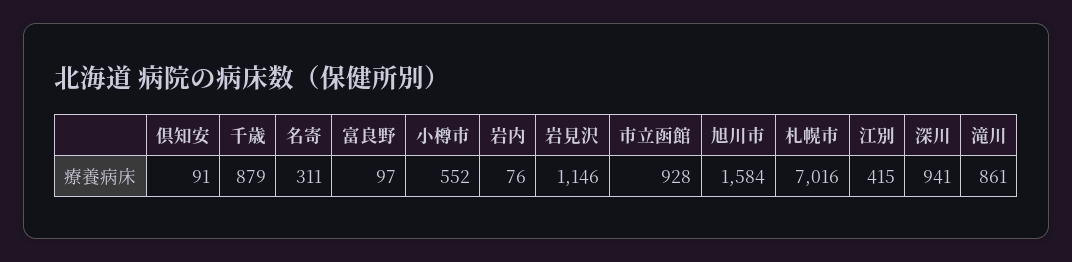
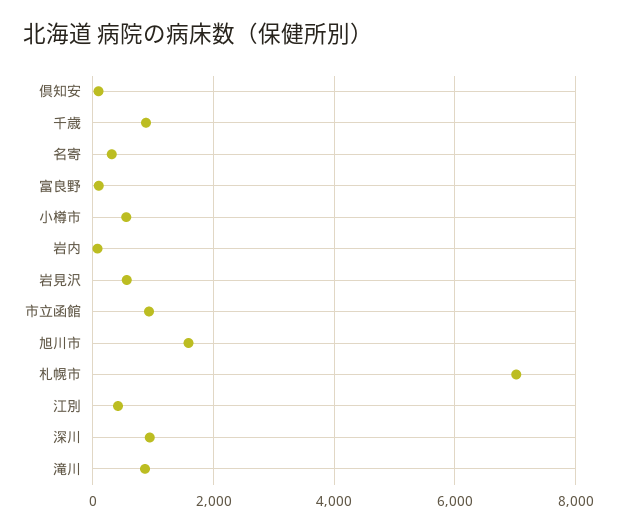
岩見沢: 1146 -> 600

